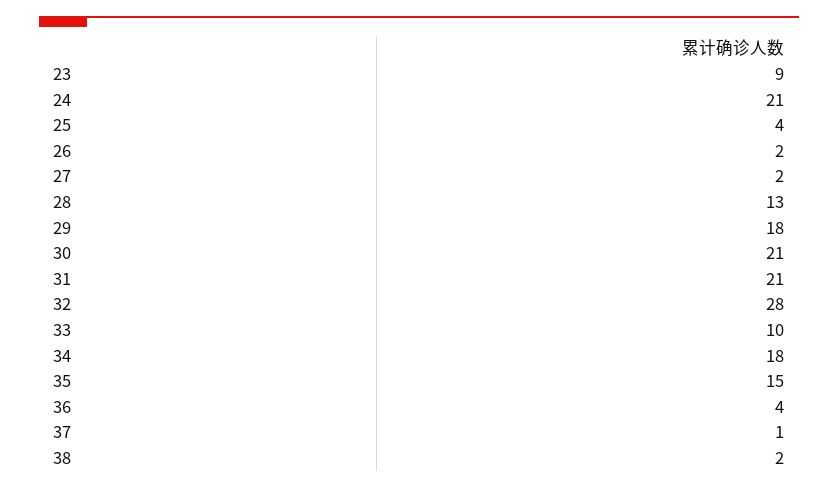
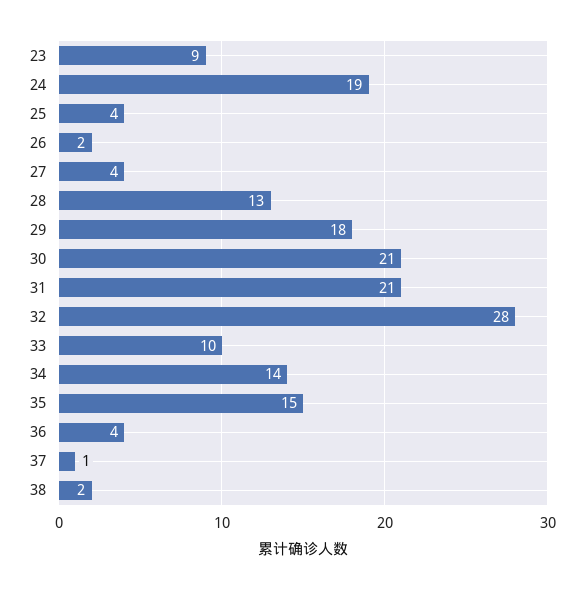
24: 21 -> 19
27: 2 -> 4
34: 18 -> 14

